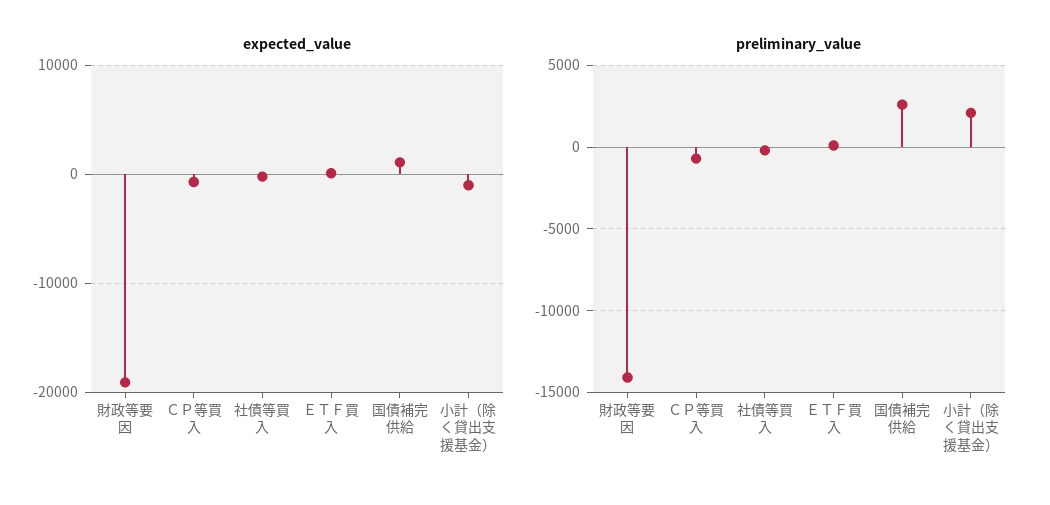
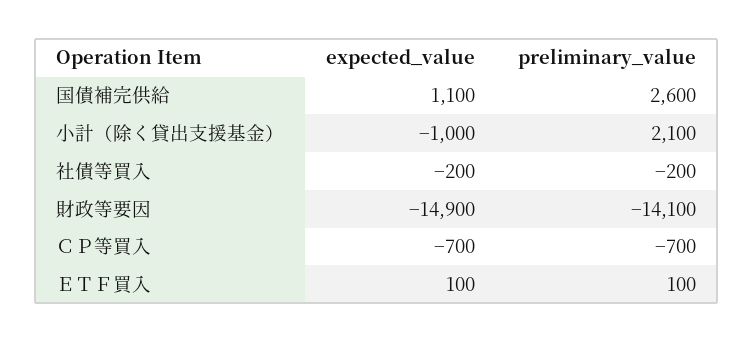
expected_value, 財政等要因: -19000 -> -14900

